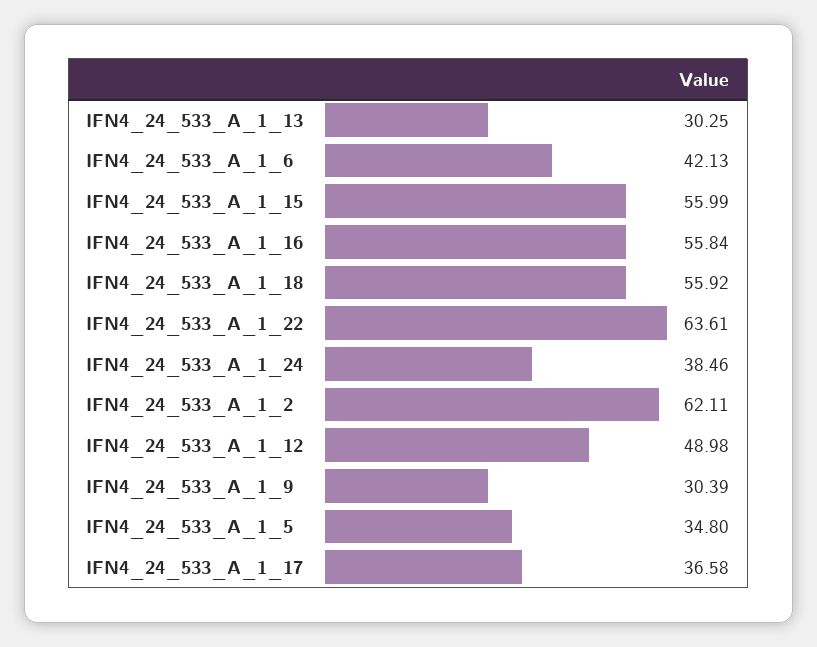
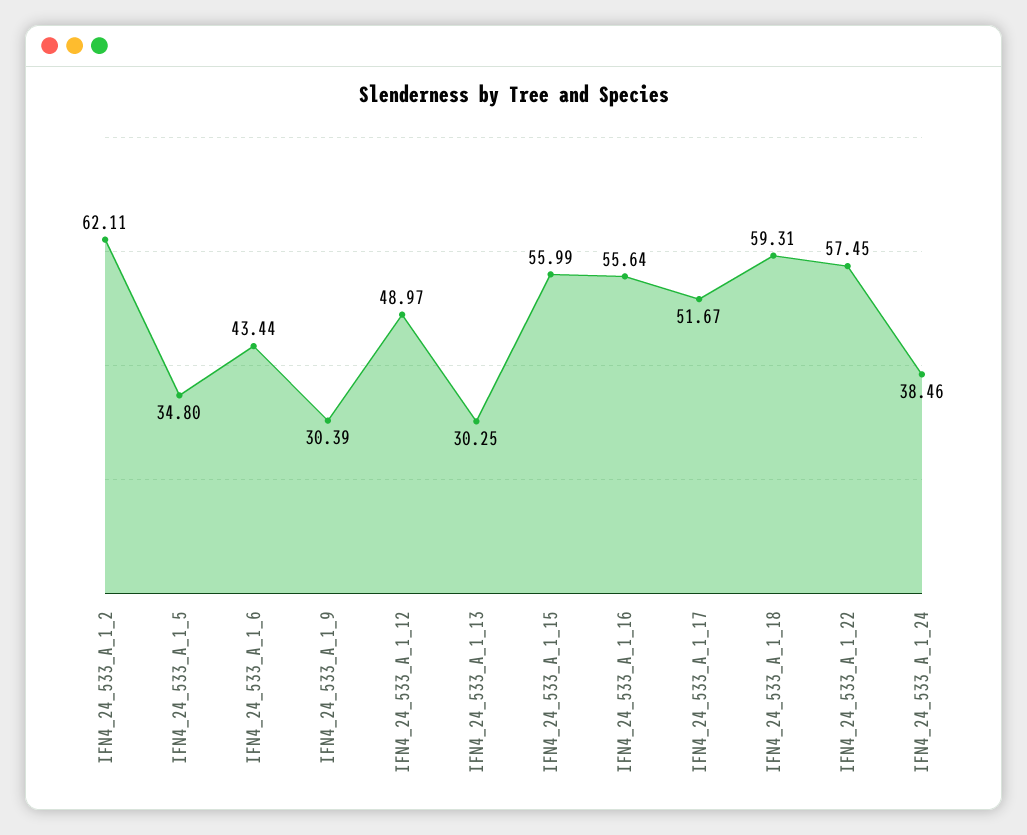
IFN4_24_533_A_1_6: 42.13 -> 43.44
IFN4_24_533_A_1_16: 55.84 -> 55.64
IFN4_24_533_A_1_18: 55.92 -> 59.31
IFN4_24_533_A_1_22: 63.61 -> 57.45
IFN4_24_533_A_1_12: 48.98 -> 48.97
IFN4_24_533_A_1_17: 36.58 -> 51.67

